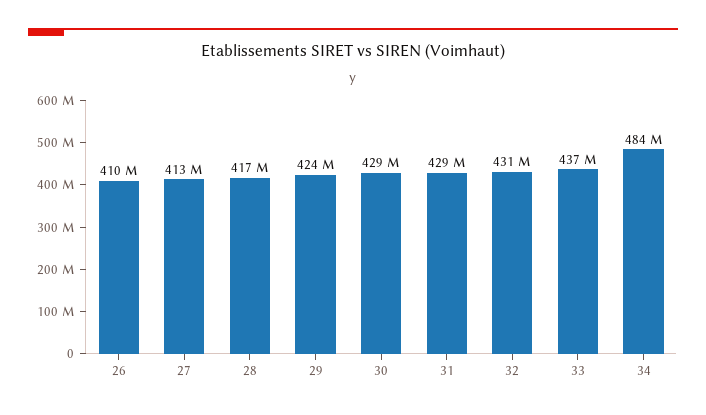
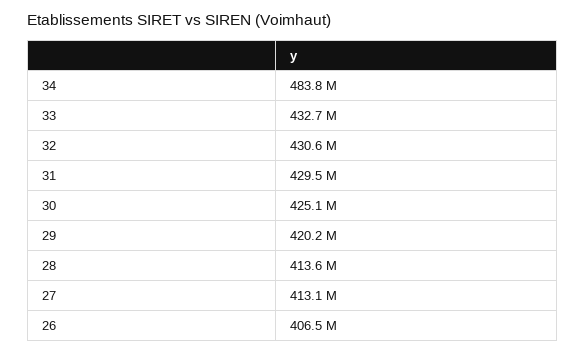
26: 410000000 -> 406500000
28: 417000000 -> 413600000
29: 424000000 -> 420200000
30: 429000000 -> 425100000
33: 437000000 -> 432700000

